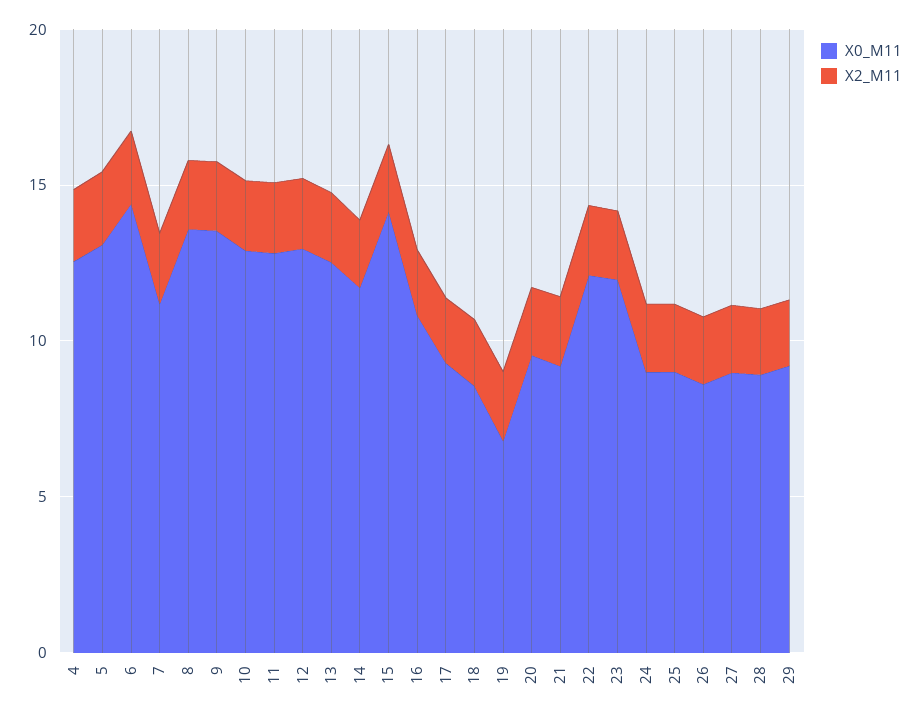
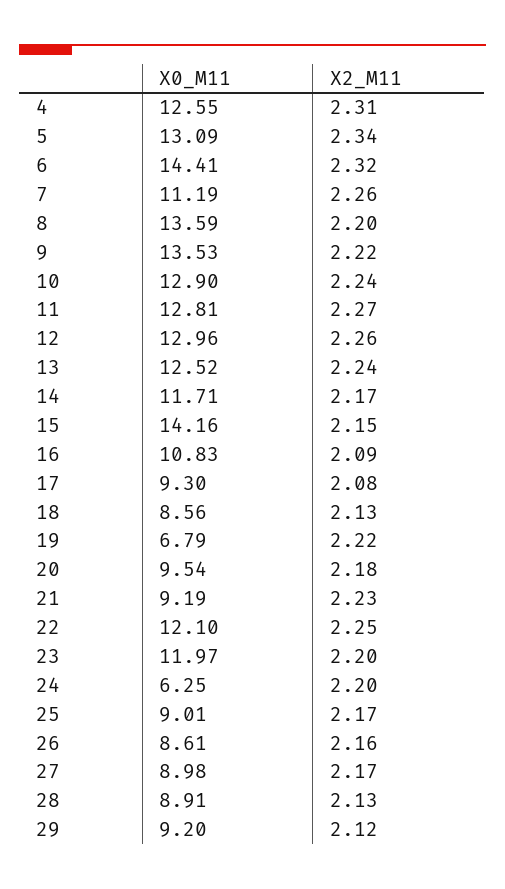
X0_M11, 24: 9 -> 6.25

